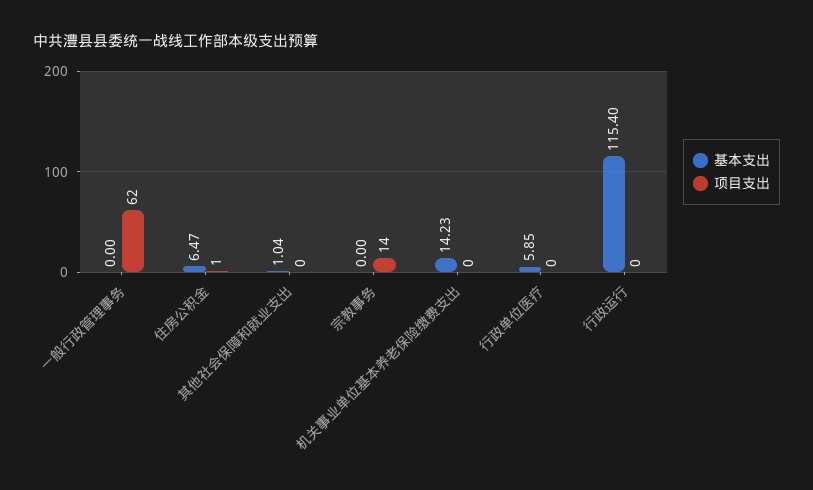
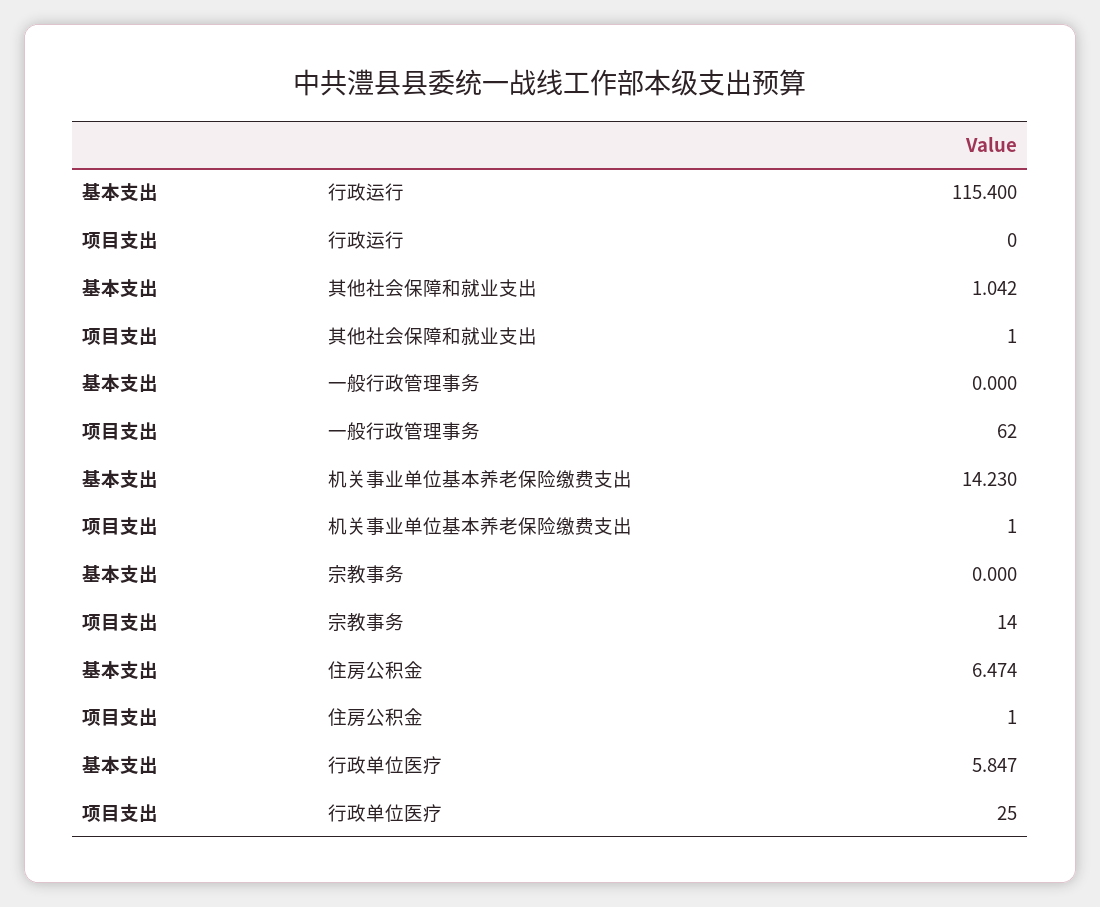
项目支出, 其他社会保障和就业支出: 0 -> 1
项目支出, 机关事业单位基本养老保险缴费支出: 0 -> 1
项目支出, 行政单位医疗: 0 -> 25

